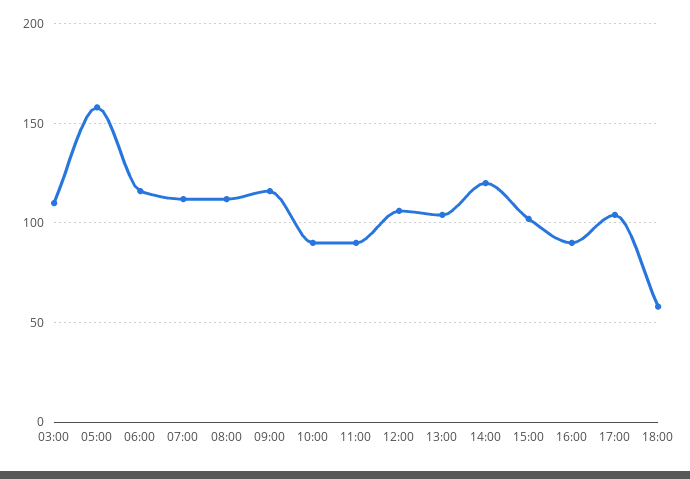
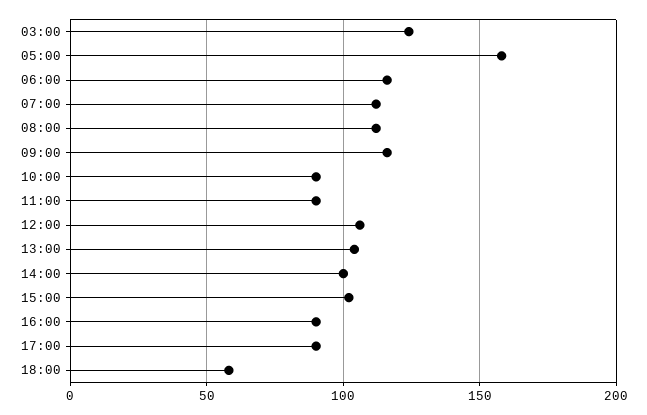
03:00: 110 -> 125
14:00: 120 -> 100
17:00: 105 -> 90

